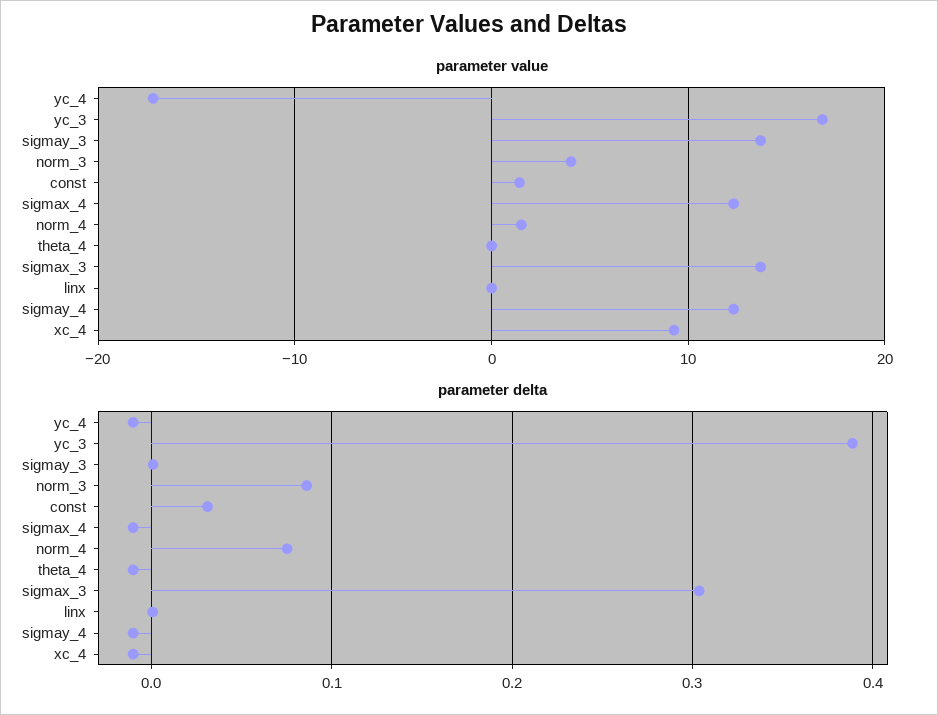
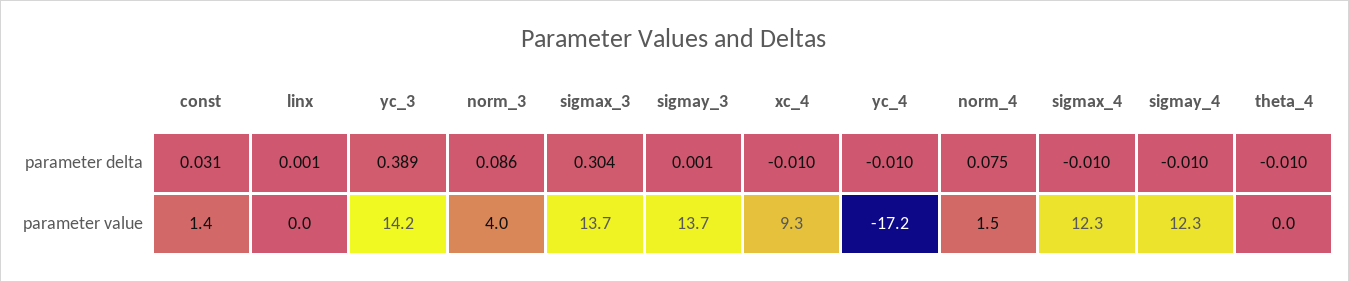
parameter value, yc_3: 17 -> 14.2

